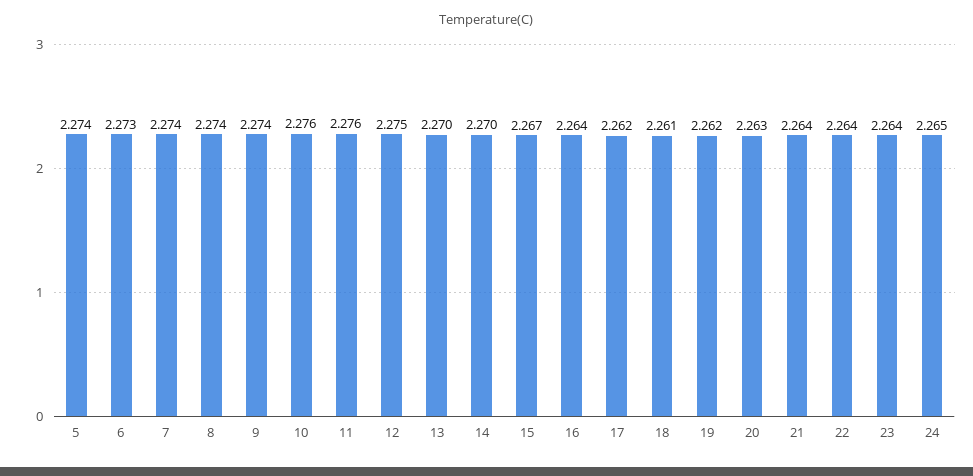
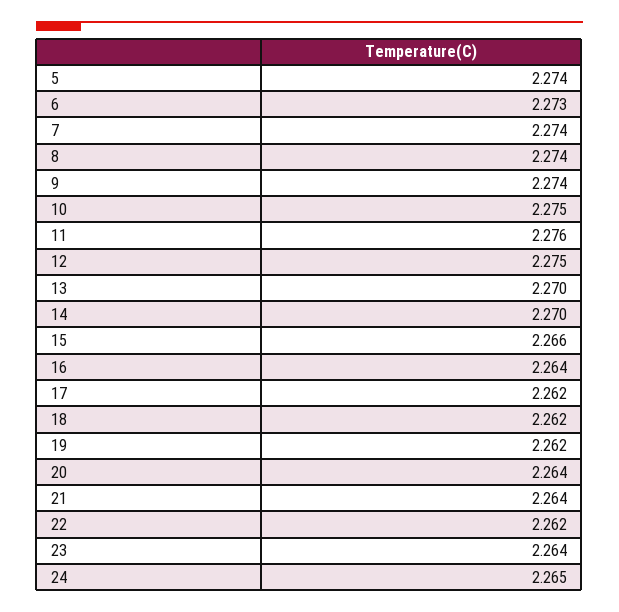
10: 2.276 -> 2.275
15: 2.267 -> 2.266
18: 2.261 -> 2.262
20: 2.263 -> 2.264
22: 2.264 -> 2.262

